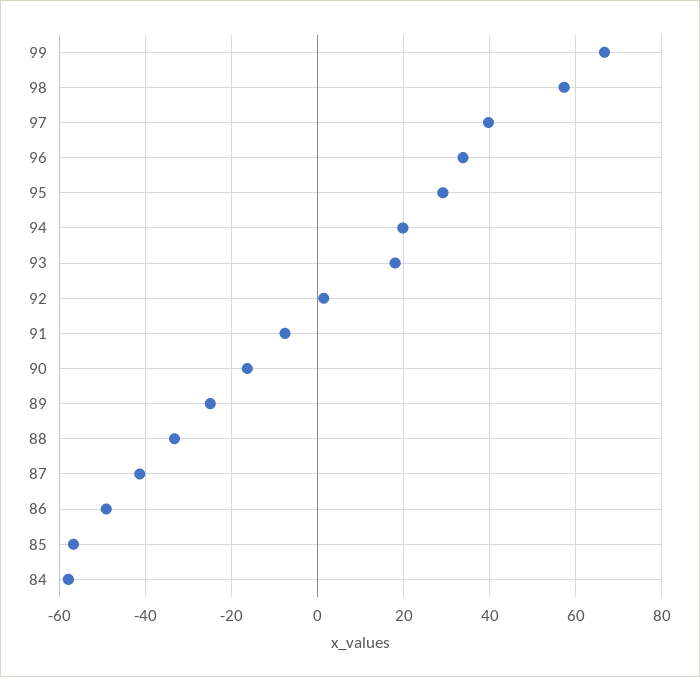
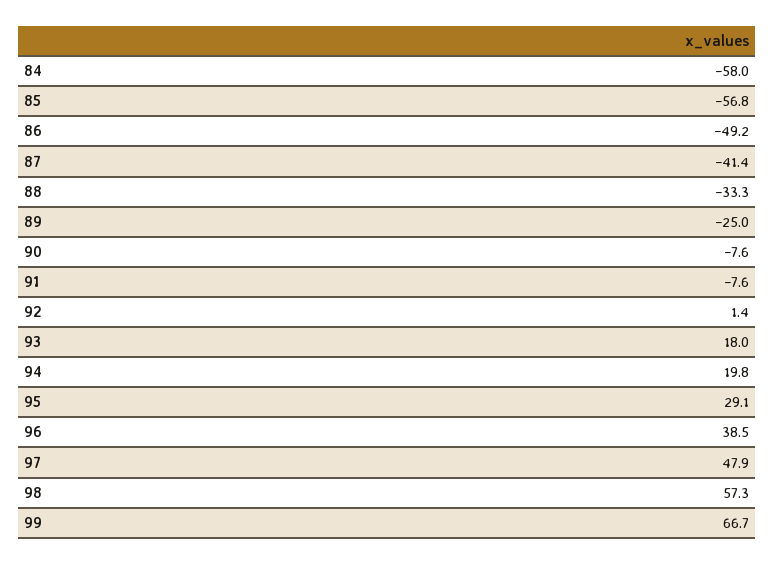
97: 40 -> 47.9
96: 34 -> 38.5
90: -16 -> -7.6

